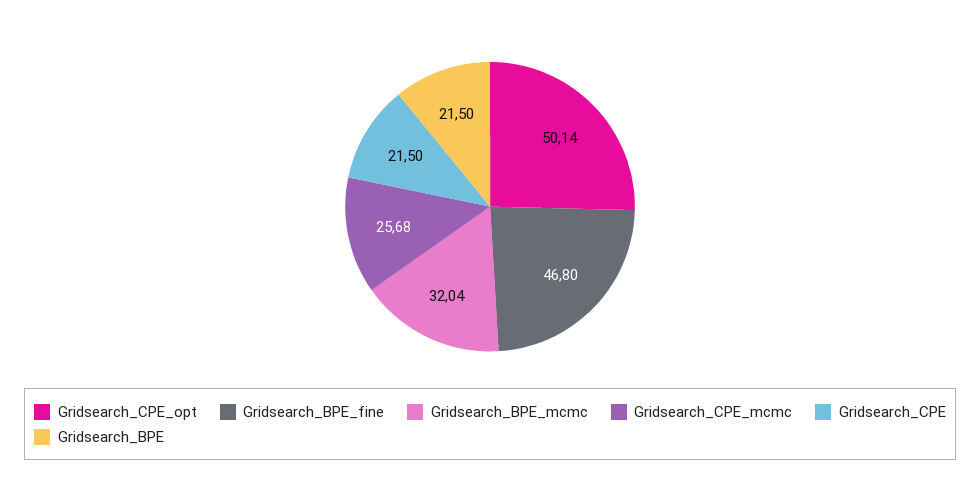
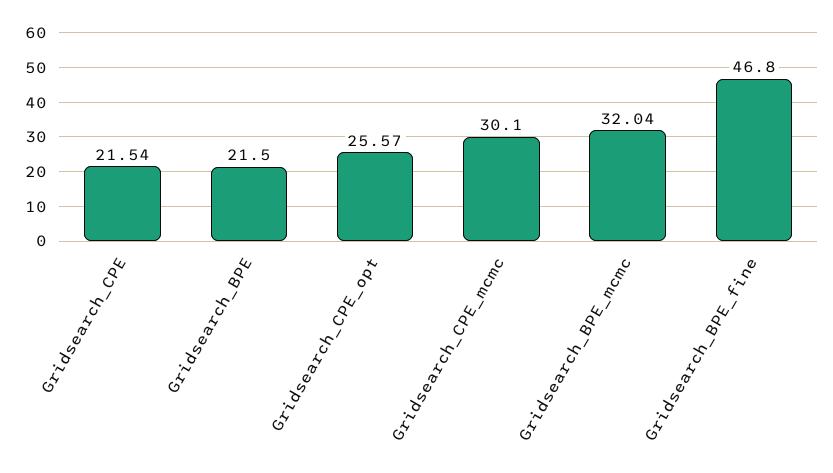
Gridsearch_CPE_opt: 50.14 -> 25.57
Gridsearch_CPE_mcmc: 25.68 -> 30.1
Gridsearch_CPE: 21.5 -> 21.54

